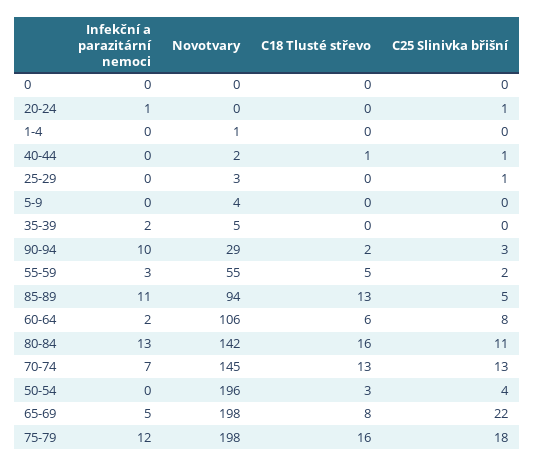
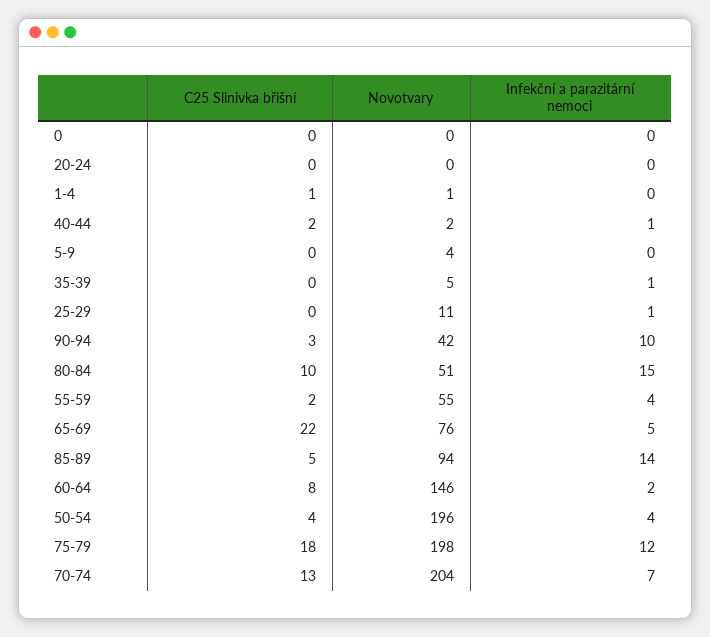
C18 Tlusté střevo, 0: 0 -> none
Infekční a parazitární nemoci, 20-24: 1 -> 0
C18 Tlusté střevo, 20-24: 0 -> none
C25 Slinivka břišní, 20-24: 1 -> 0
C18 Tlusté střevo, 1-4: 0 -> none
C25 Slinivka břišní, 1-4: 0 -> 1
Infekční a parazitární nemoci, 40-44: 0 -> 1
C18 Tlusté střevo, 40-44: 1 -> none
C25 Slinivka břišní, 40-44: 1 -> 2
Infekční a parazitární nemoci, 25-29: 0 -> 1
Novotvary, 25-29: 3 -> 11
C18 Tlusté střevo, 25-29: 0 -> none
C25 Slinivka břišní, 25-29: 1 -> 0
C18 Tlusté střevo, 5-9: 0 -> none
Infekční a parazitární nemoci, 35-39: 2 -> 1
C18 Tlusté střevo, 35-39: 0 -> none
Novotvary, 90-94: 29 -> 42
C18 Tlusté střevo, 90-94: 2 -> none
Infekční a parazitární nemoci, 55-59: 3 -> 4
C18 Tlusté střevo, 55-59: 5 -> none
Infekční a parazitární nemoci, 85-89: 11 -> 14
C18 Tlusté střevo, 85-89: 13 -> none
Novotvary, 60-64: 106 -> 146
C18 Tlusté střevo, 60-64: 6 -> none
Infekční a parazitární nemoci, 80-84: 13 -> 15
Novotvary, 80-84: 142 -> 51
C18 Tlusté střevo, 80-84: 16 -> none
C25 Slinivka břišní, 80-84: 11 -> 10
Novotvary, 70-74: 145 -> 204
C18 Tlusté střevo, 70-74: 13 -> none
Infekční a parazitární nemoci, 50-54: 0 -> 4
C18 Tlusté střevo, 50-54: 3 -> none
Novotvary, 65-69: 198 -> 76
C18 Tlusté střevo, 65-69: 8 -> none
C18 Tlusté střevo, 75-79: 16 -> none

